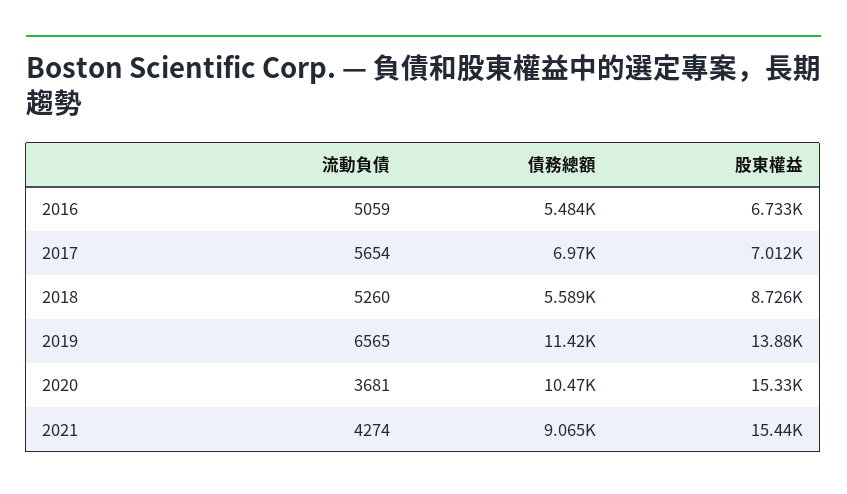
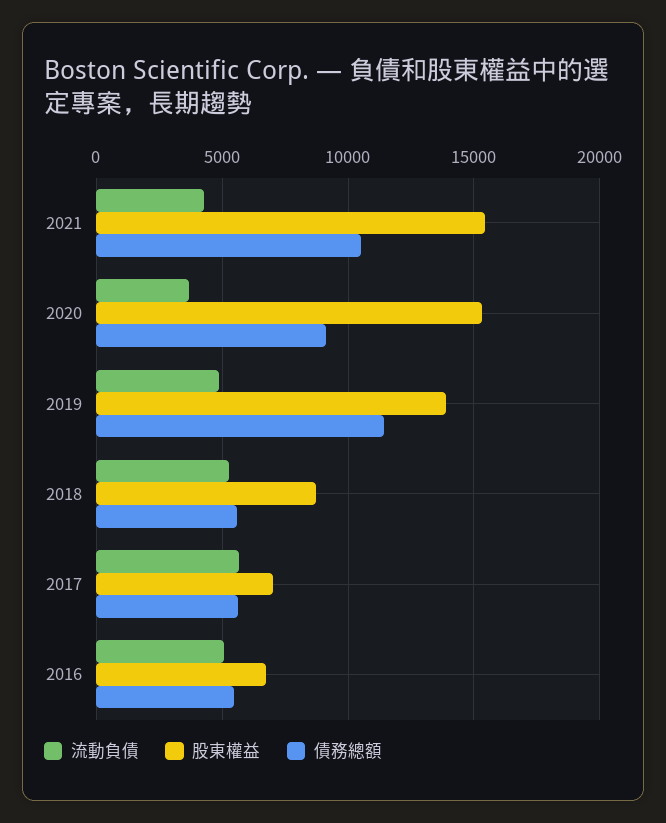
債務總額, 2017: 6970 -> 5500
流動負債, 2019: 6565 -> 5000
債務總額, 2020: 10470 -> 9000
債務總額, 2021: 9065 -> 10500

